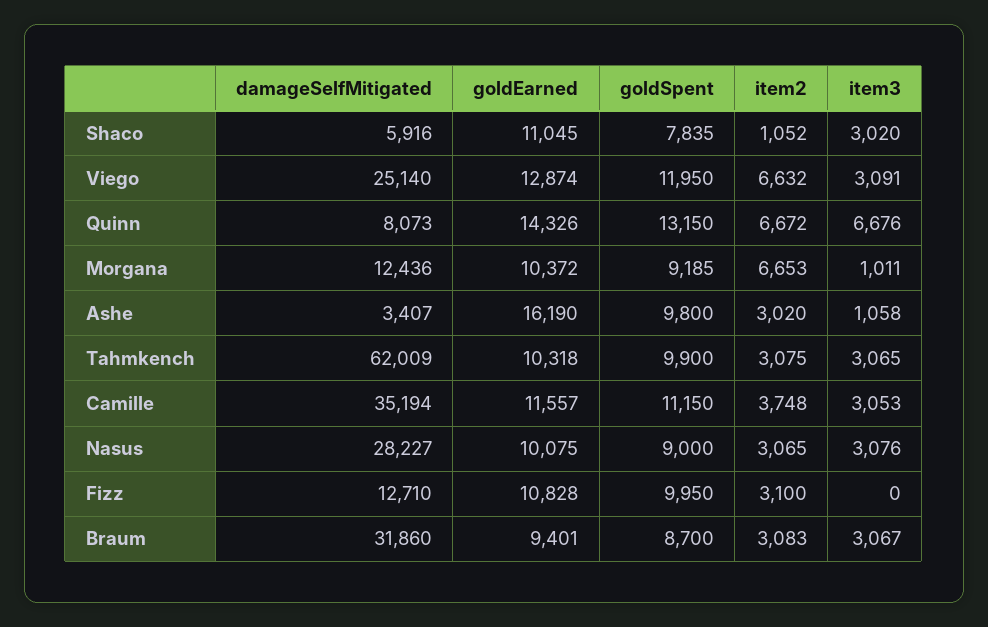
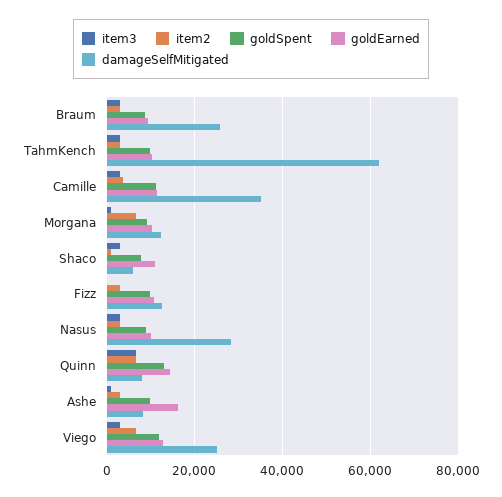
damageSelfMitigated, Ashe: 3407 -> 8000
damageSelfMitigated, Braum: 31860 -> 26000

